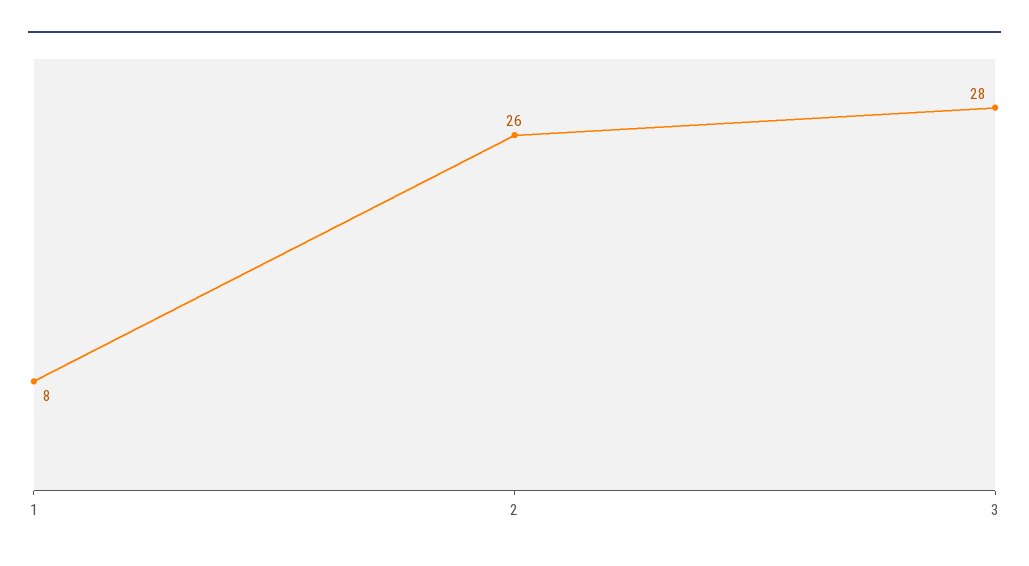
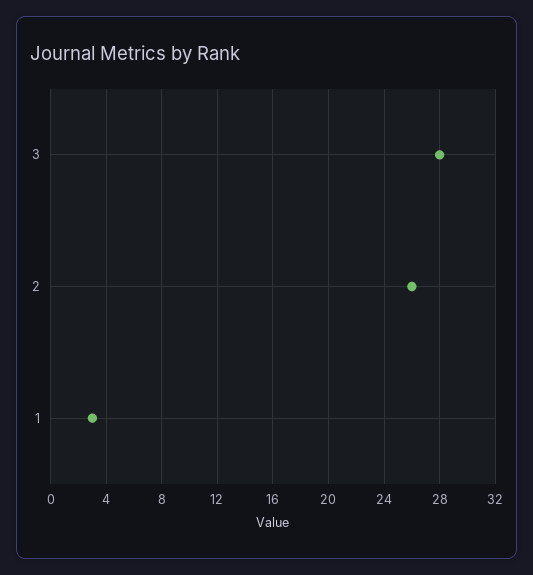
1: 8 -> 3

